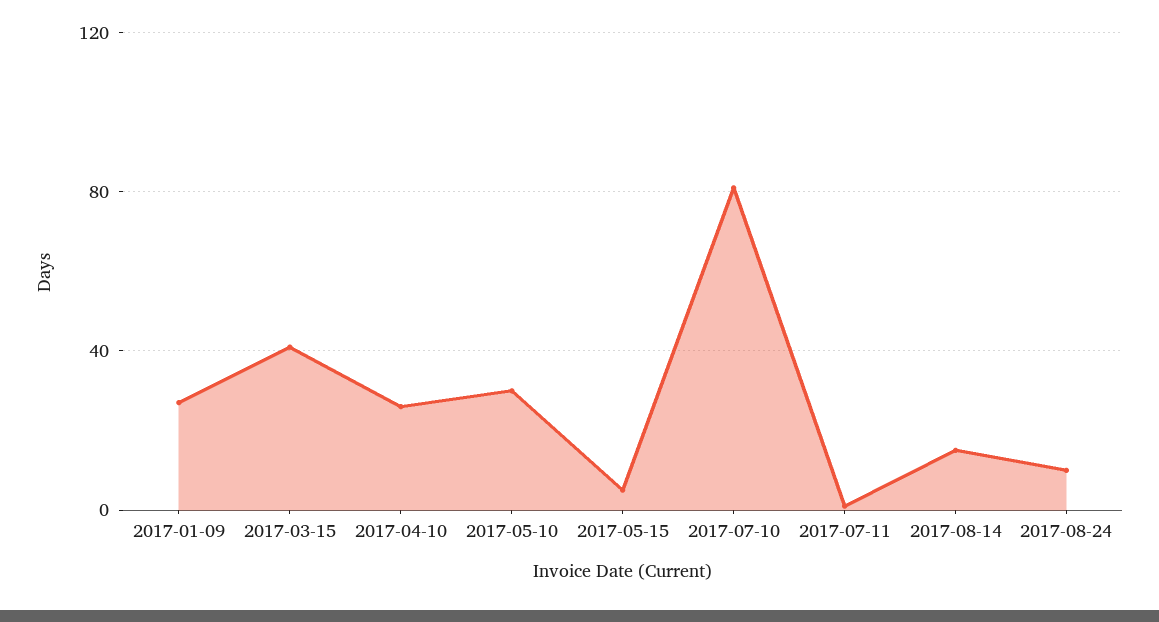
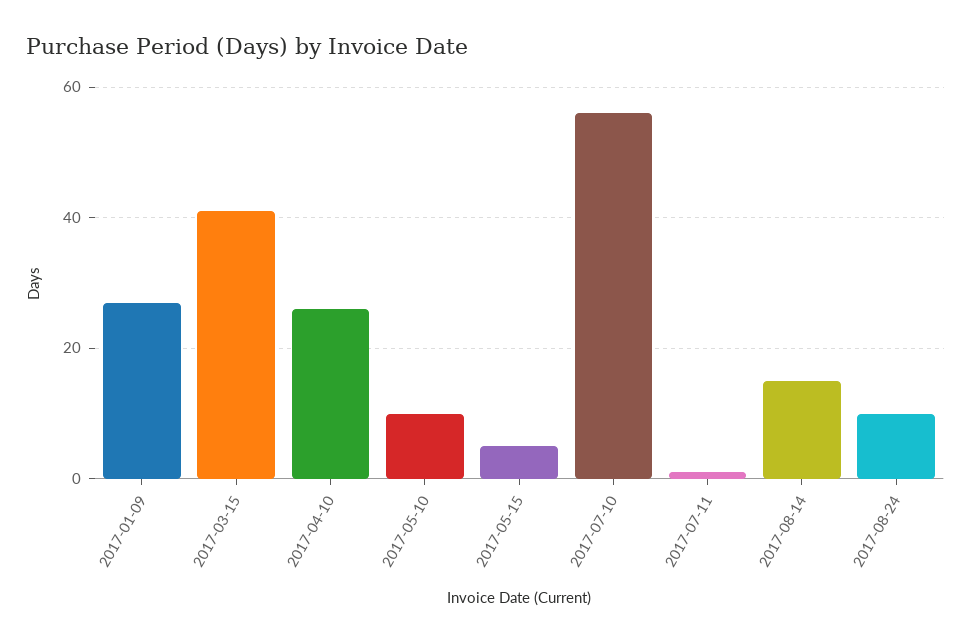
2017-05-10: 30 -> 10
2017-07-10: 80 -> 55

